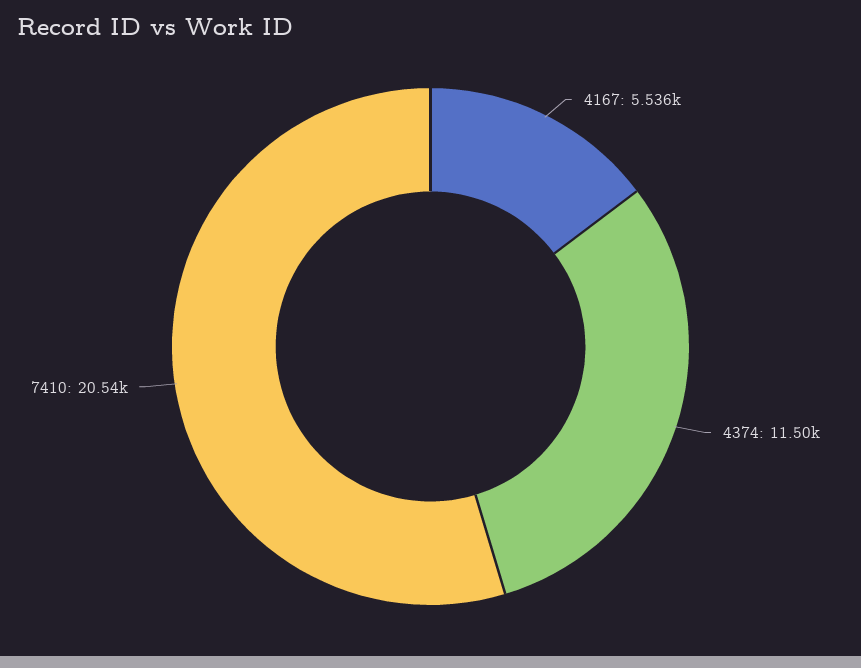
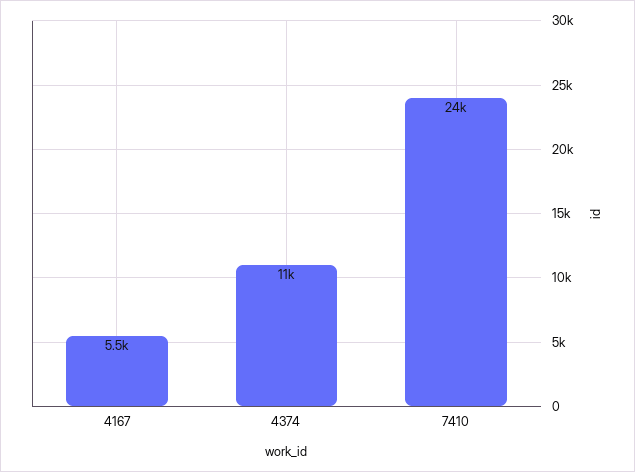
7410: 20540 -> 24000

